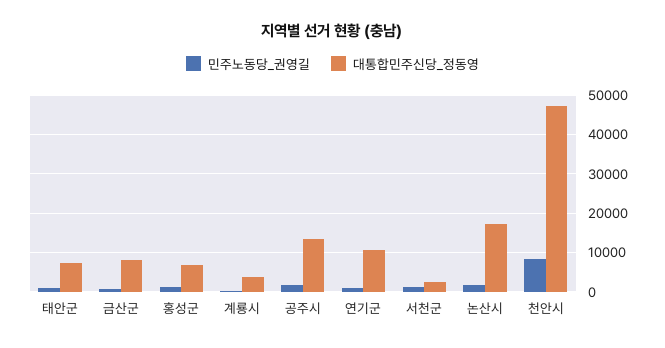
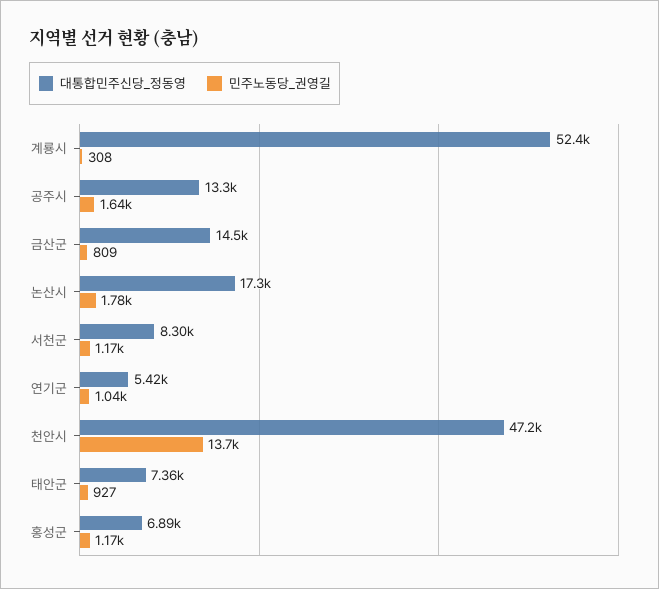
대통합민주신당_정동영, 금산군: 8000 -> 14500
대통합민주신당_정동영, 계룡시: 4000 -> 52400
대통합민주신당_정동영, 연기군: 10000 -> 5420
대통합민주신당_정동영, 서천군: 2000 -> 8300
민주노동당_권영길, 천안시: 8000 -> 13700

